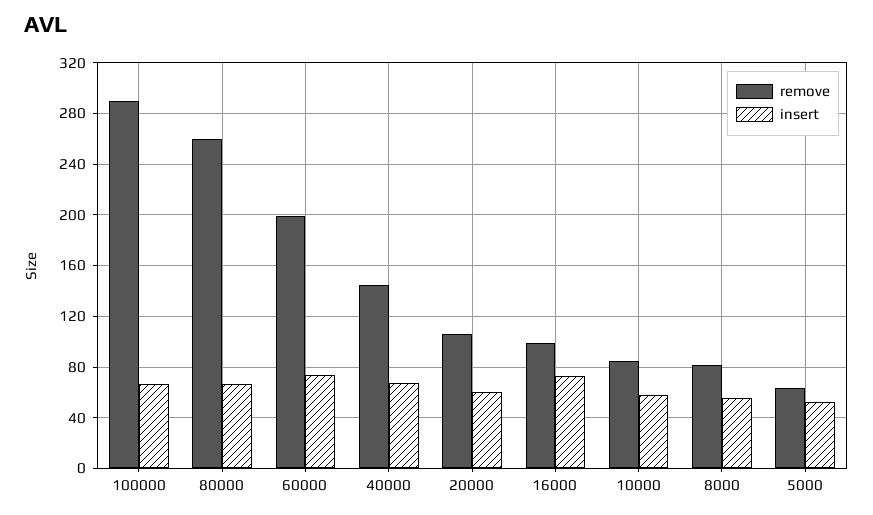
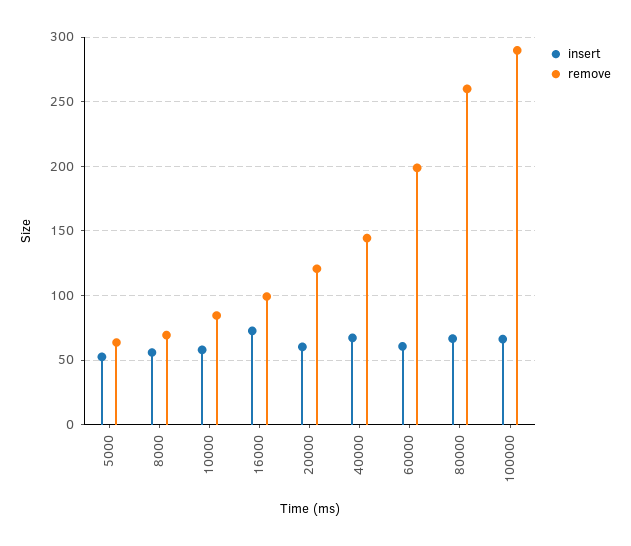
insert, 60000: 75 -> 60
remove, 20000: 105 -> 120
remove, 8000: 80 -> 70

